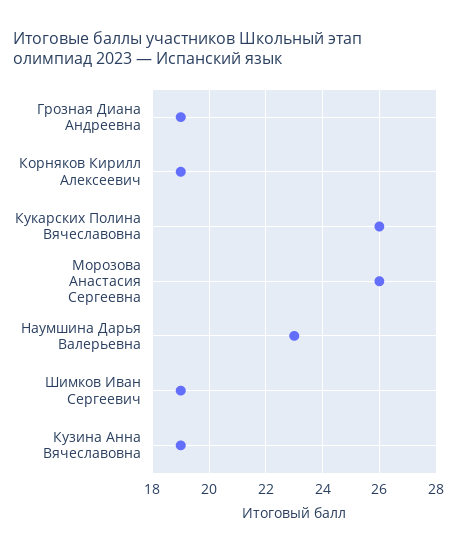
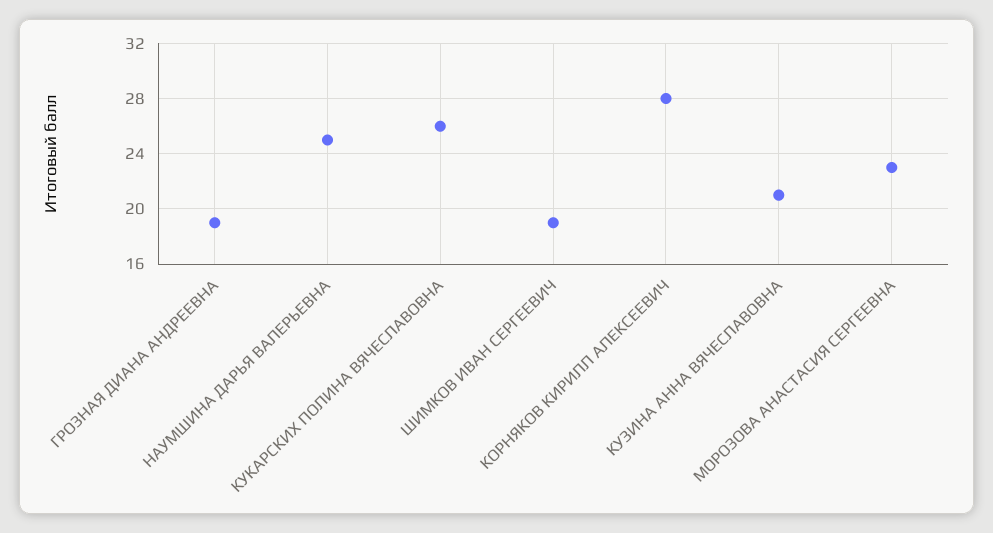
Корняков Кирилл Алексеевич: 19 -> 28
Морозова Анастасия Сергеевна: 26 -> 23
Наумшина Дарья Валерьевна: 23 -> 25
Кузина Анна Вячеславовна: 19 -> 21

